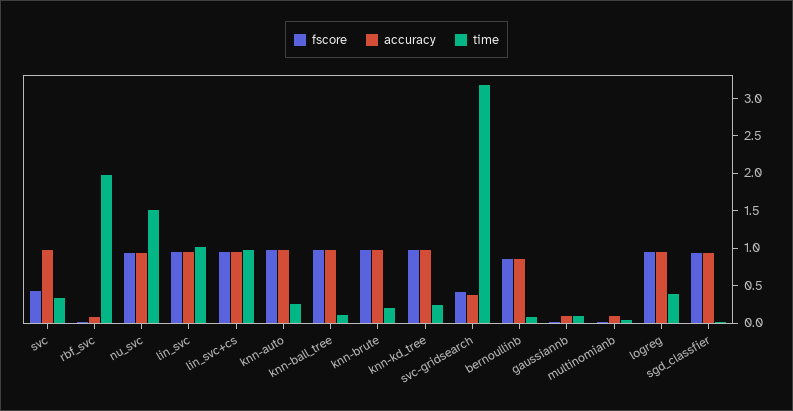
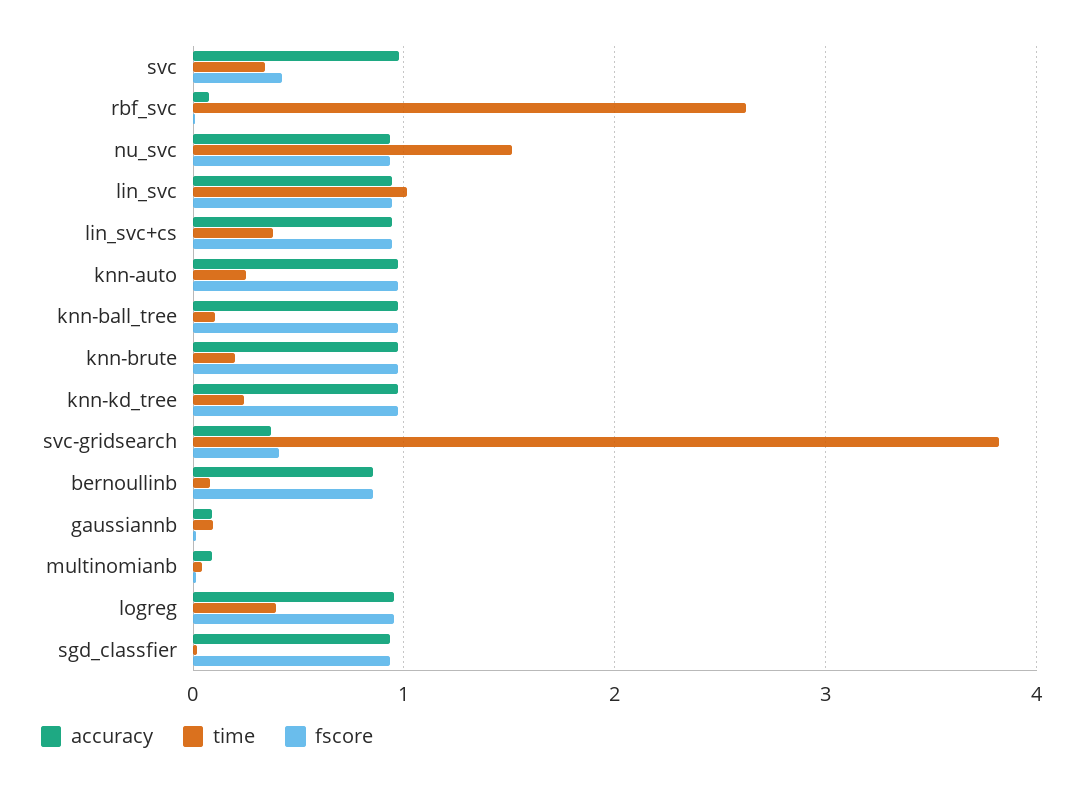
time, rbf_svc: 2 -> 2.6
time, lin_svc+cs: 1 -> 0.4
time, svc-gridsearch: 3.25 -> 3.8

